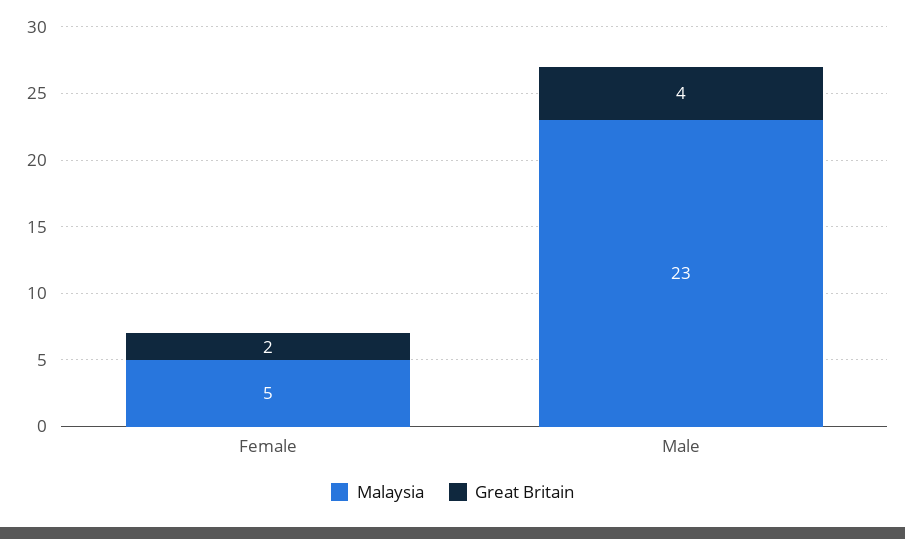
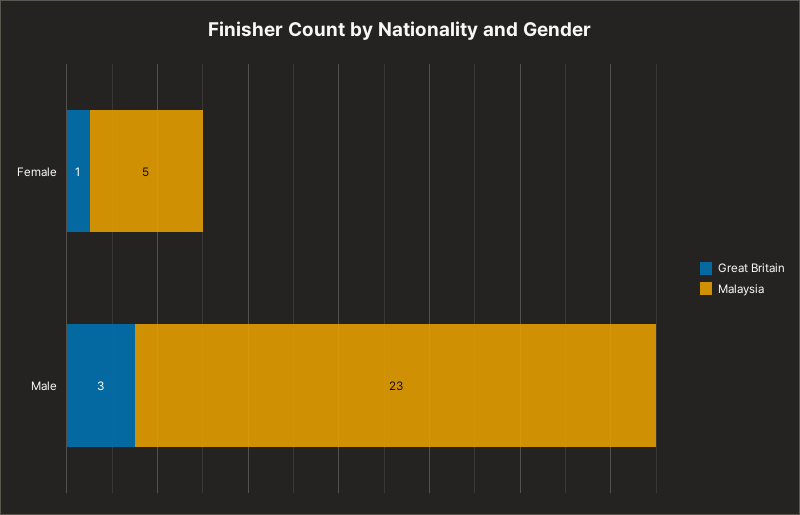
Great Britain, Female: 2 -> 1
Great Britain, Male: 4 -> 3

